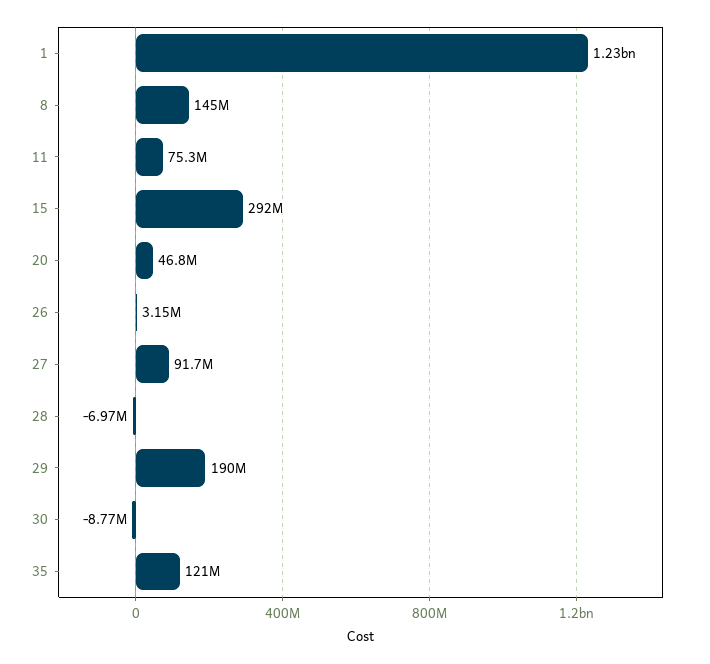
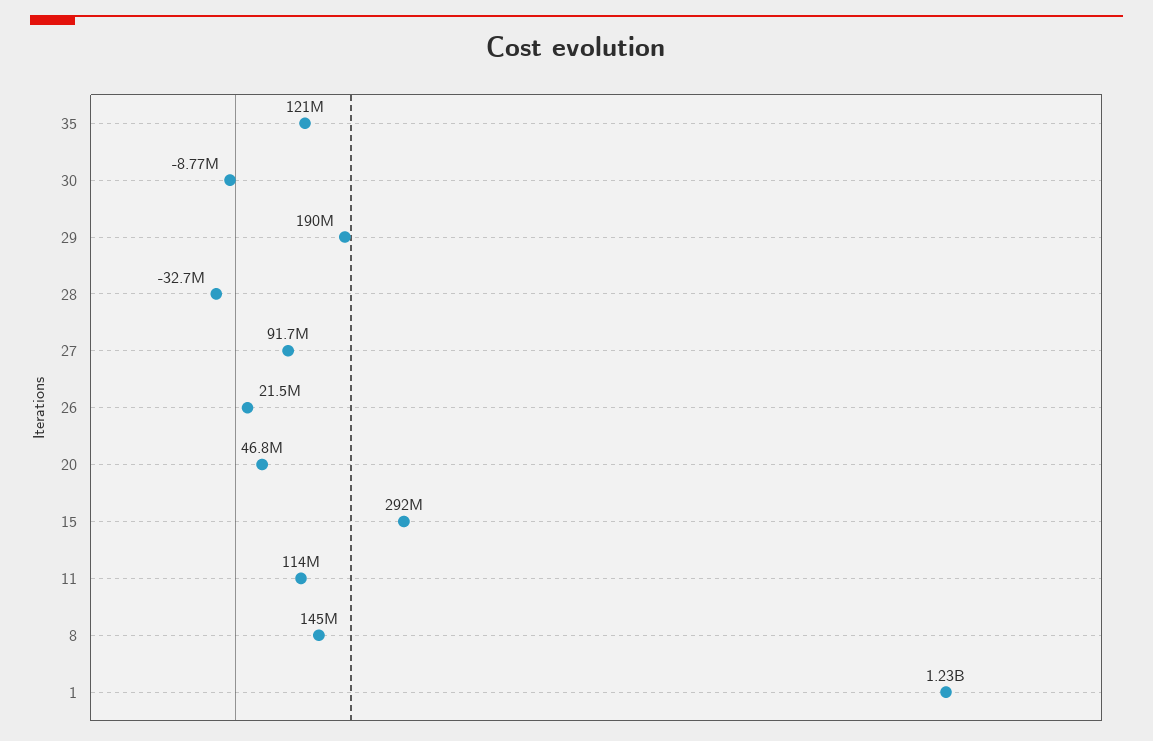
11: 75300000 -> 114000000
26: 3150000 -> 21500000
28: -6970000 -> -32700000

